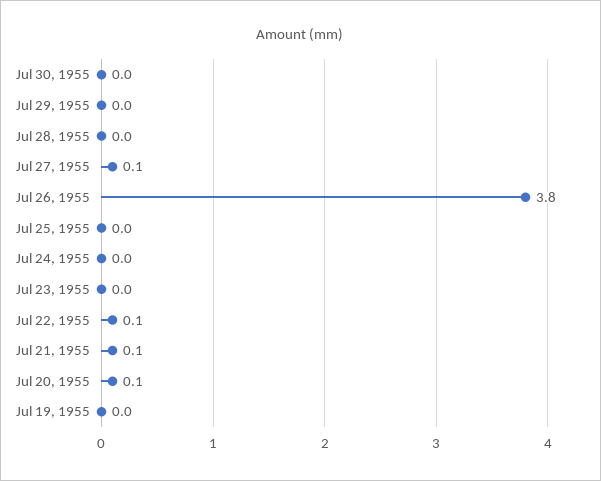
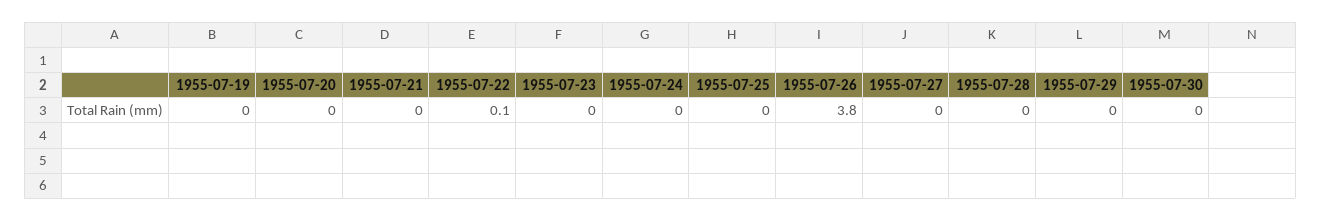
Jul 27, 1955: 0.1 -> 0
Jul 21, 1955: 0.1 -> 0
Jul 20, 1955: 0.1 -> 0

